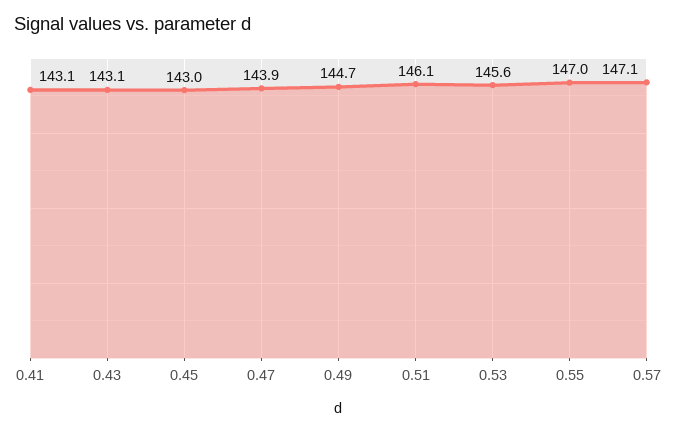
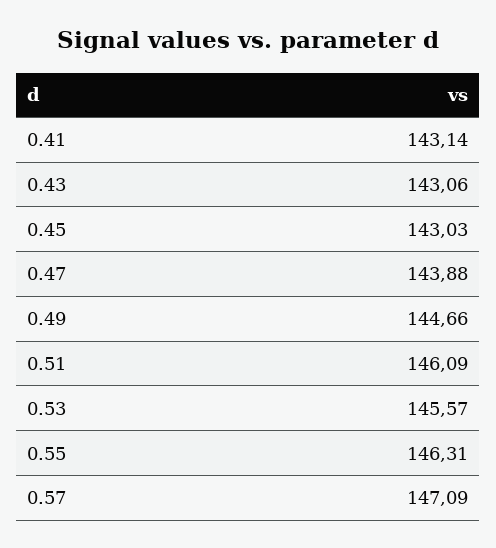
0.55: 147 -> 146.31

